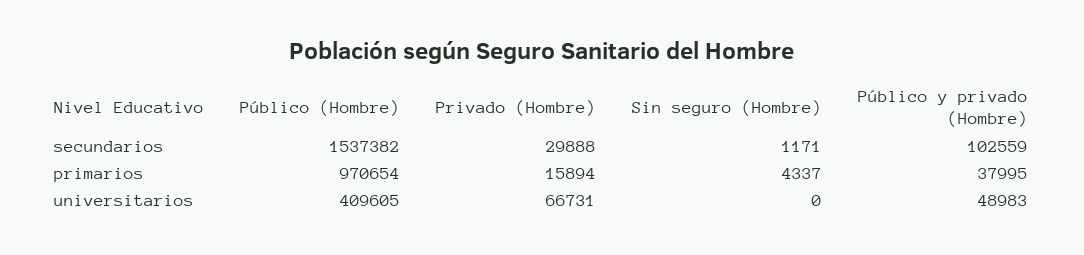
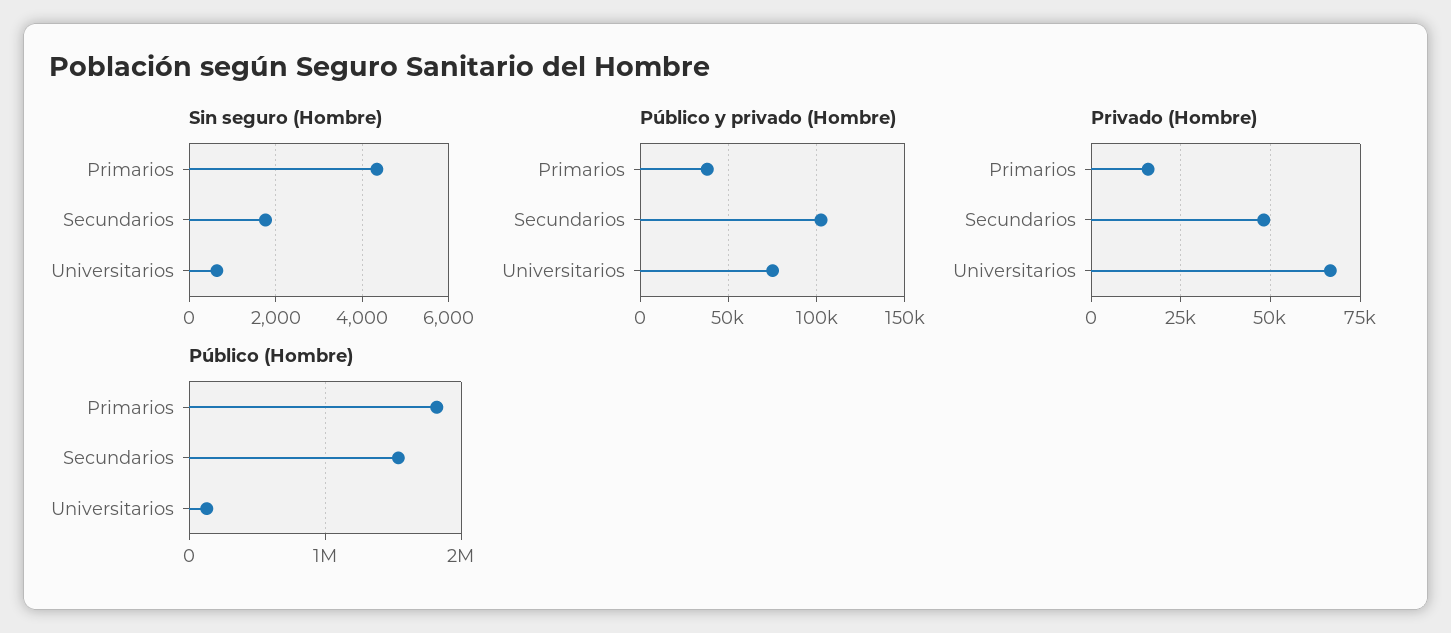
Privado (Hombre), secundarios: 29888 -> 47500
Sin seguro (Hombre), secundarios: 1171 -> 1800
Público (Hombre), primarios: 970654 -> 1800000
Público (Hombre), universitarios: 409605 -> 100000
Sin seguro (Hombre), universitarios: 0 -> 600
Público y privado (Hombre), universitarios: 48983 -> 75000

